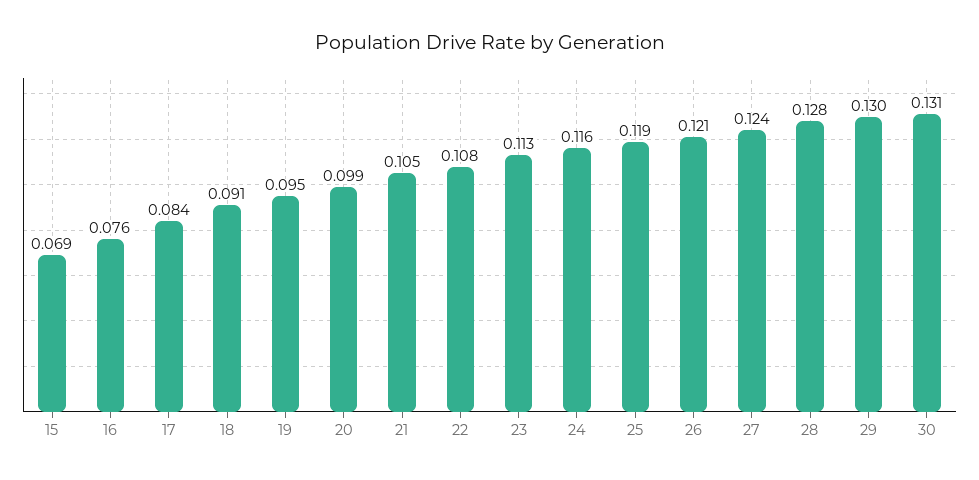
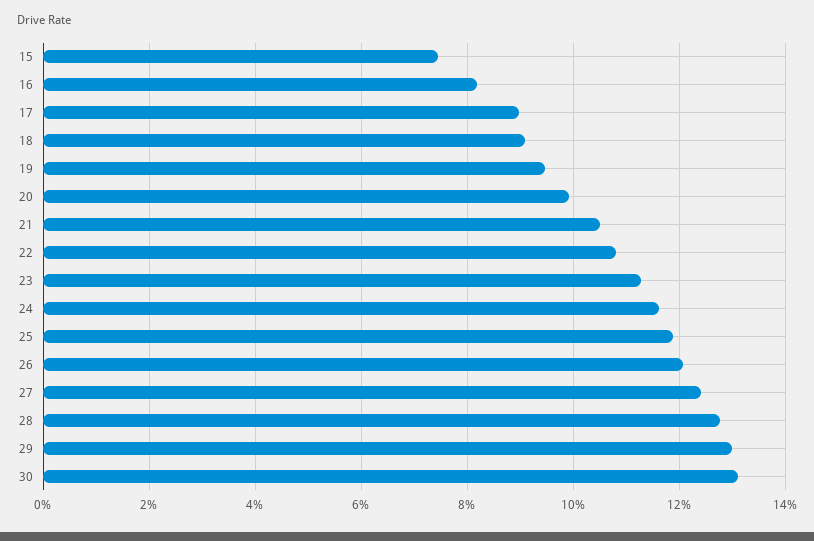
15: 0.069 -> 0.074
16: 0.076 -> 0.082
17: 0.084 -> 0.09

